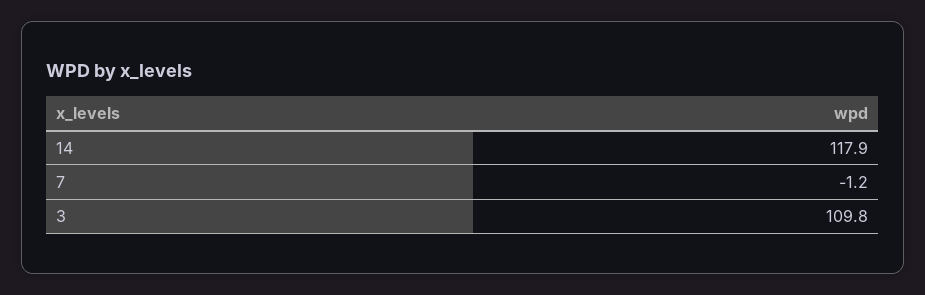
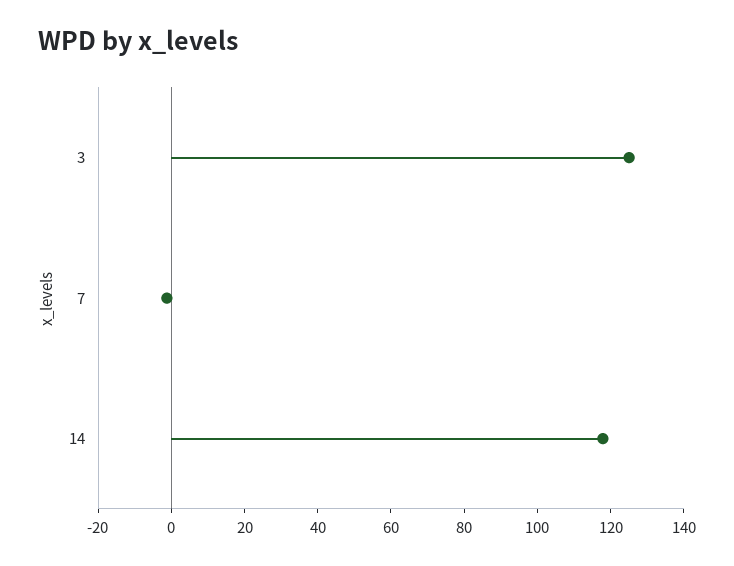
3: 109.8 -> 125

